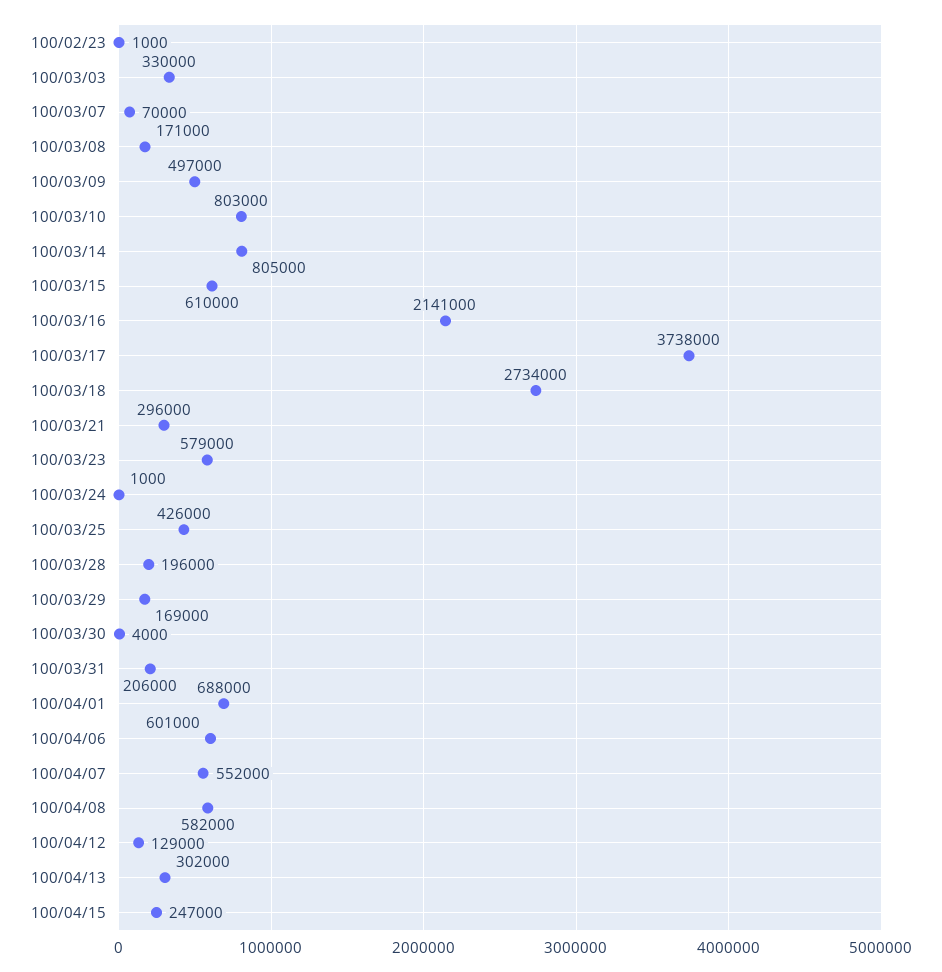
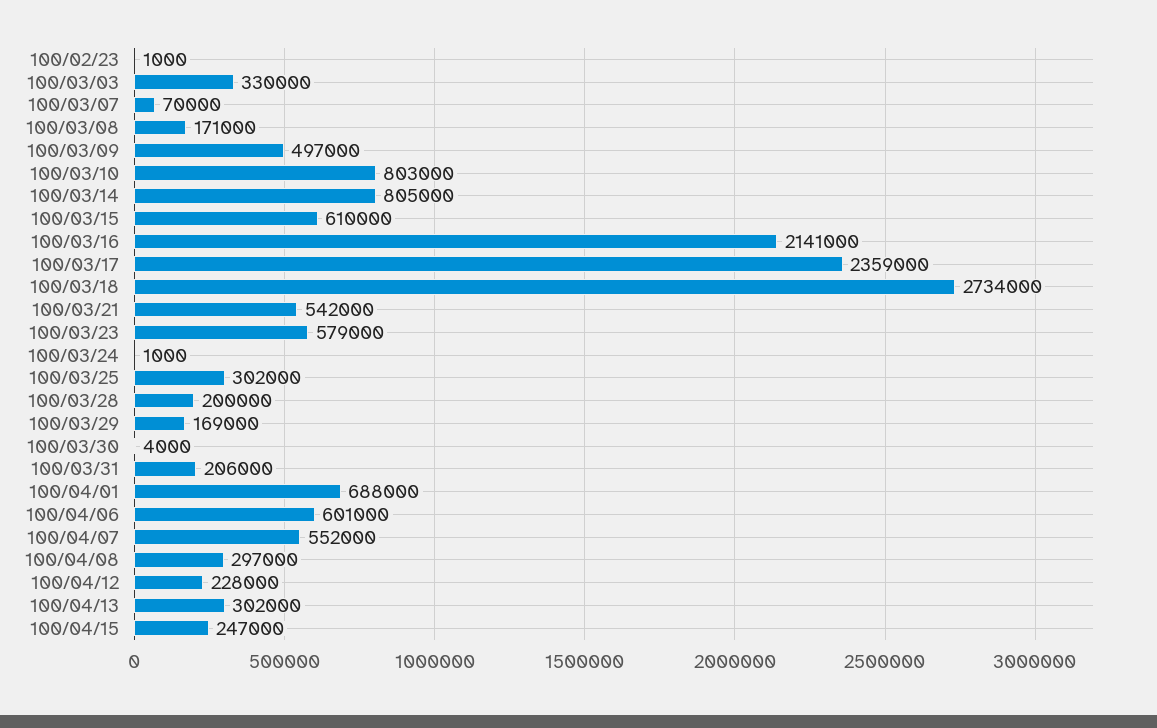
100/03/17: 3738000 -> 2359000
100/03/21: 296000 -> 542000
100/03/25: 426000 -> 302000
100/03/28: 196000 -> 200000
100/04/08: 582000 -> 297000
100/04/12: 129000 -> 228000

